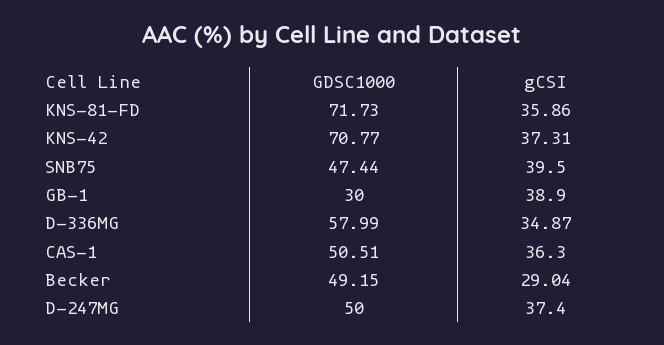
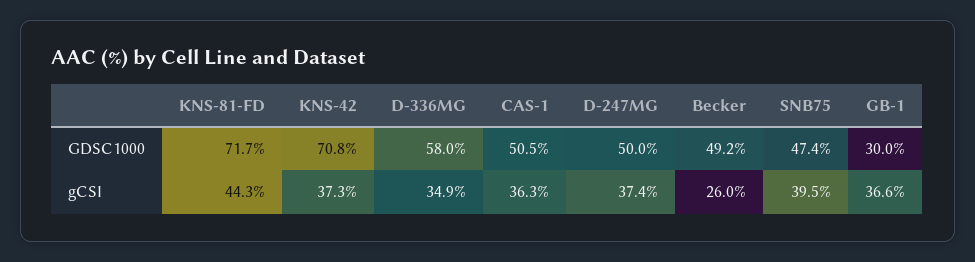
gCSI, KNS-81-FD: 35.86 -> 44.3
gCSI, GB-1: 38.9 -> 36.6
gCSI, Becker: 29.04 -> 26

